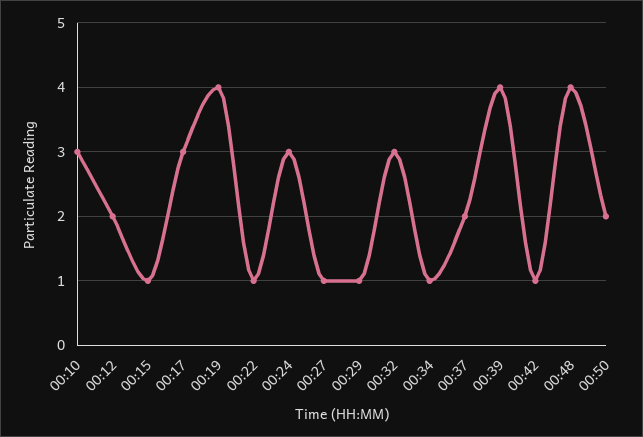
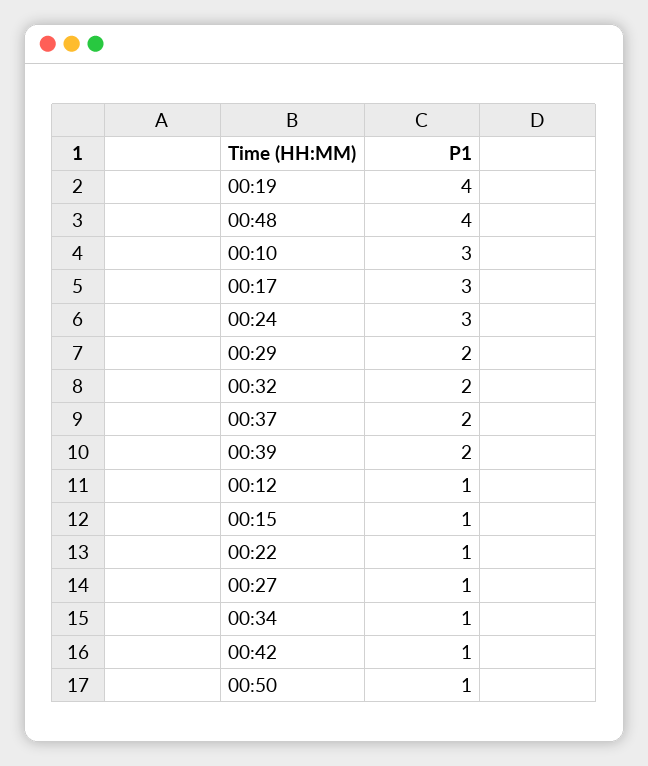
00:12: 2 -> 1
00:29: 1 -> 2
00:32: 3 -> 2
00:39: 4 -> 2
00:50: 2 -> 1

